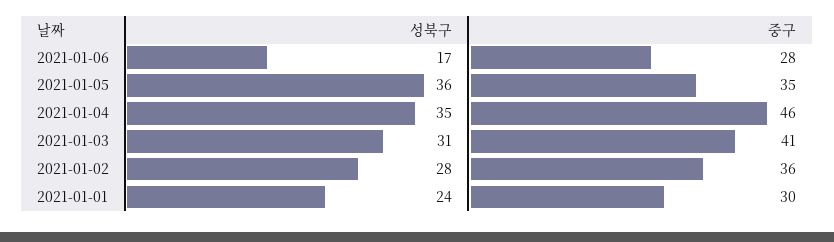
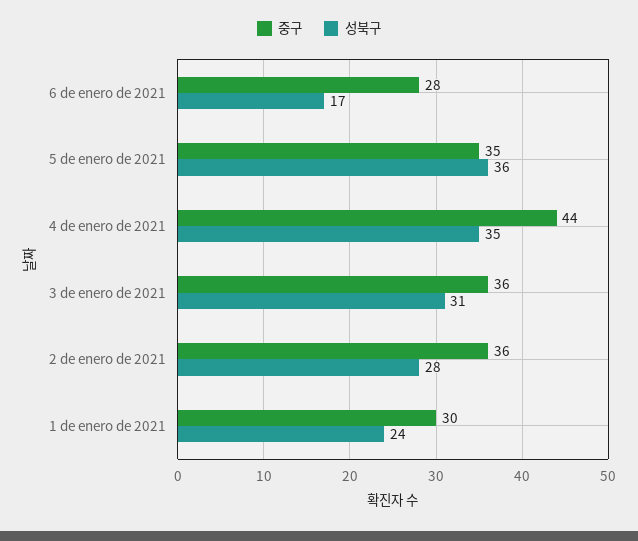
중구, 2021-01-04: 46 -> 44
중구, 2021-01-03: 41 -> 36

